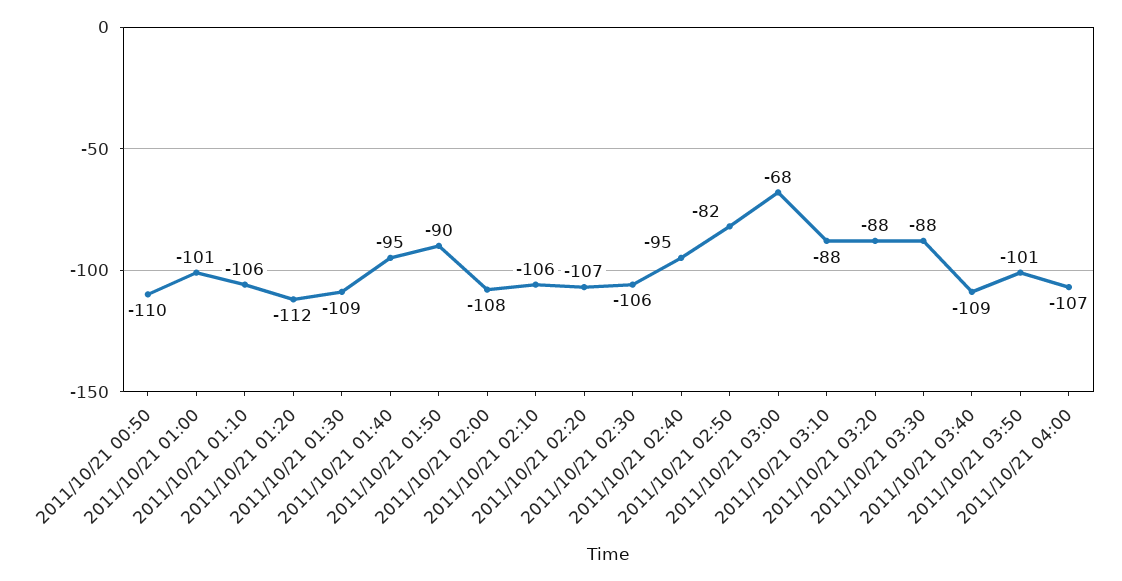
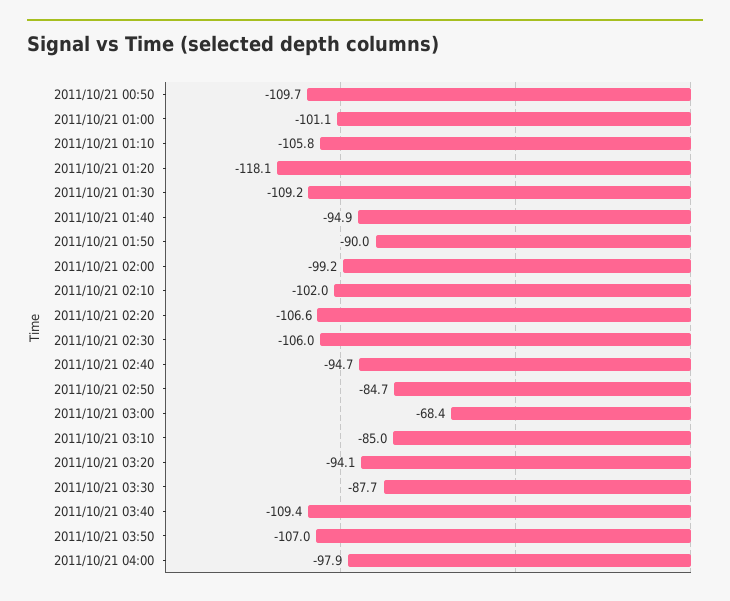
2011/10/21 01:20: -112 -> -118.1
2011/10/21 02:00: -108 -> -99.2
2011/10/21 02:10: -106 -> -102
2011/10/21 02:50: -82 -> -84.7
2011/10/21 03:10: -88 -> -85
2011/10/21 03:20: -88 -> -94.1
2011/10/21 03:50: -101 -> -107
2011/10/21 04:00: -107 -> -97.9

